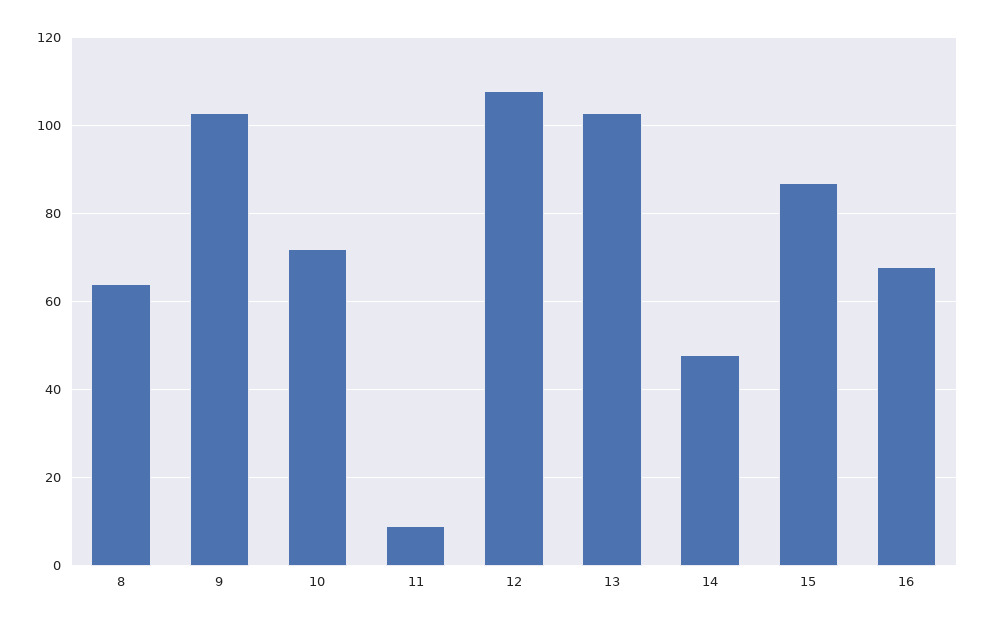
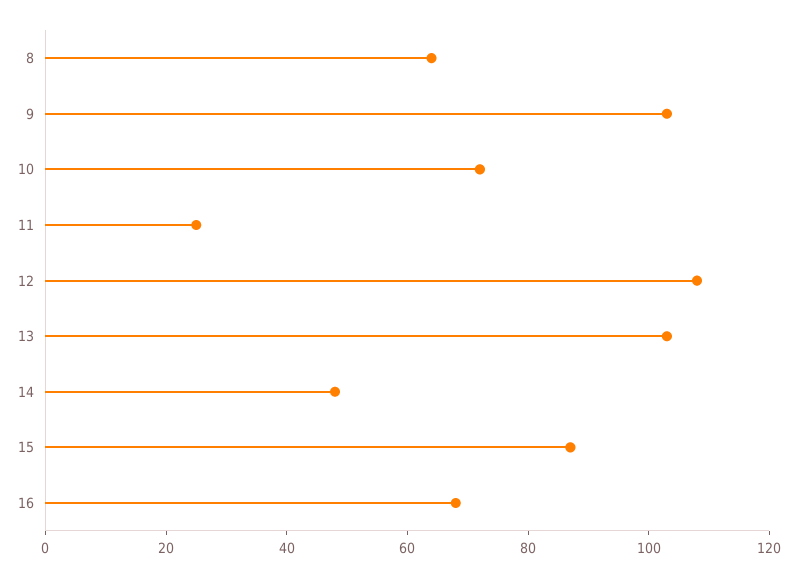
11: 10 -> 25

